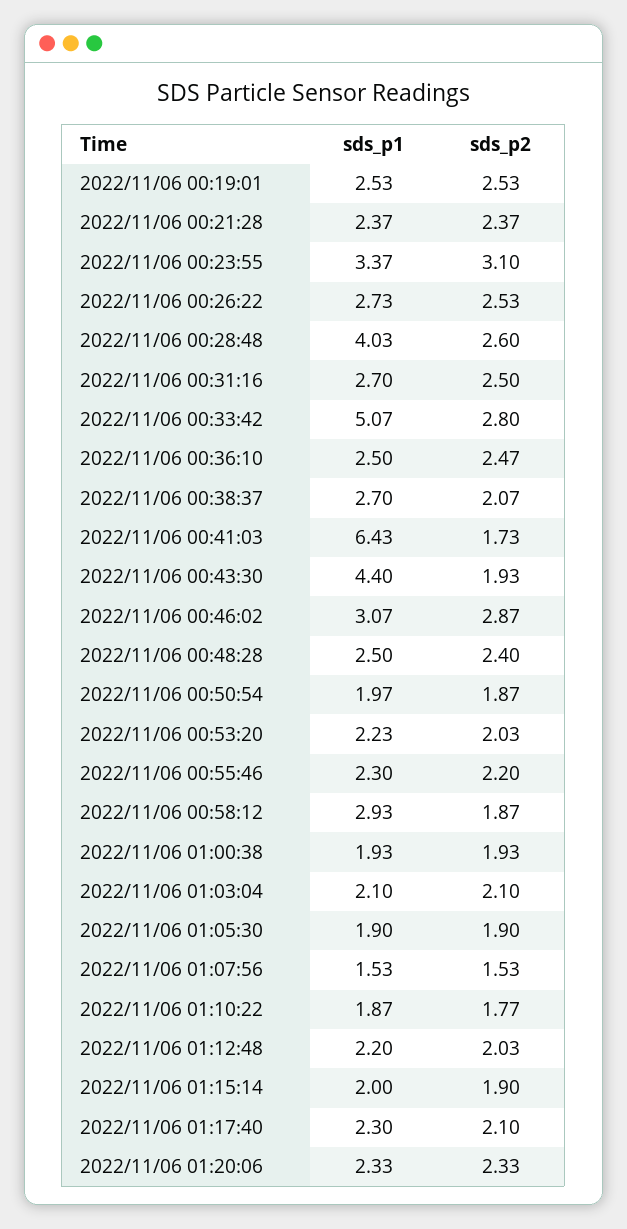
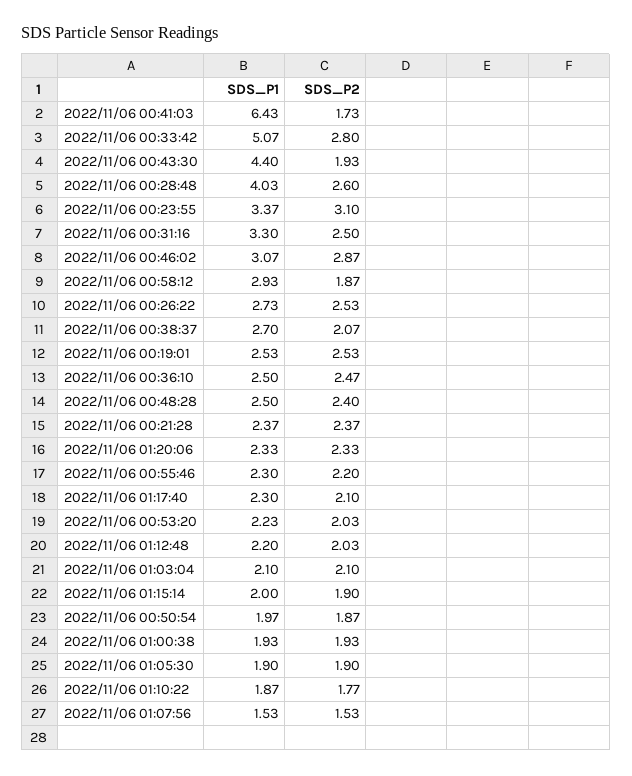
sds_p1, 2022/11/06 00:31:16: 2.7 -> 3.3

